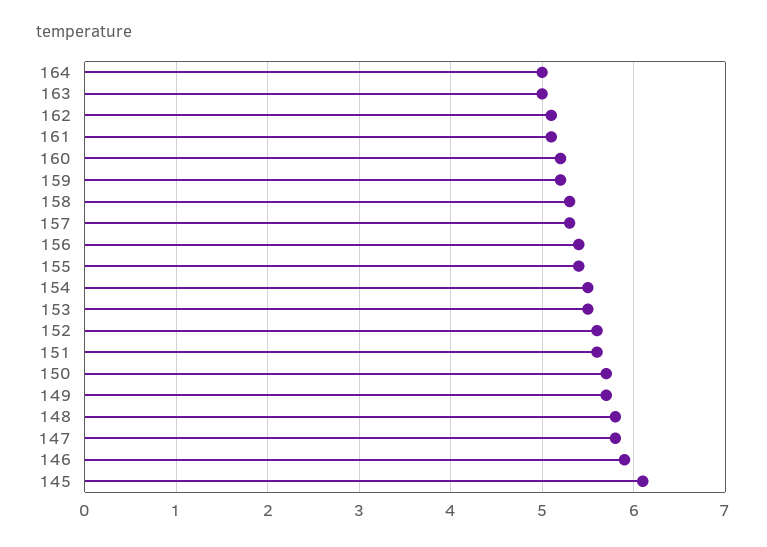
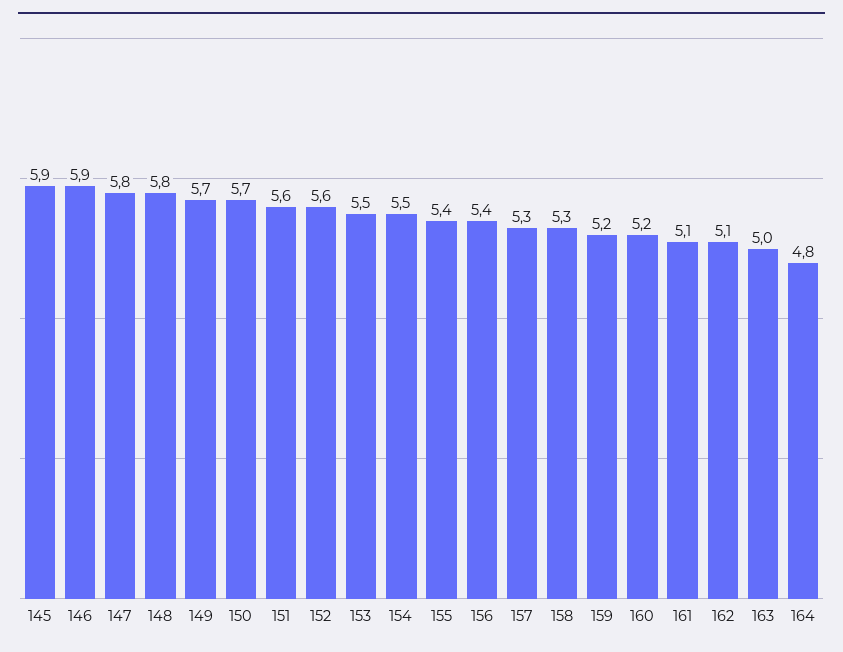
164: 5 -> 4.8
145: 6.1 -> 5.9

